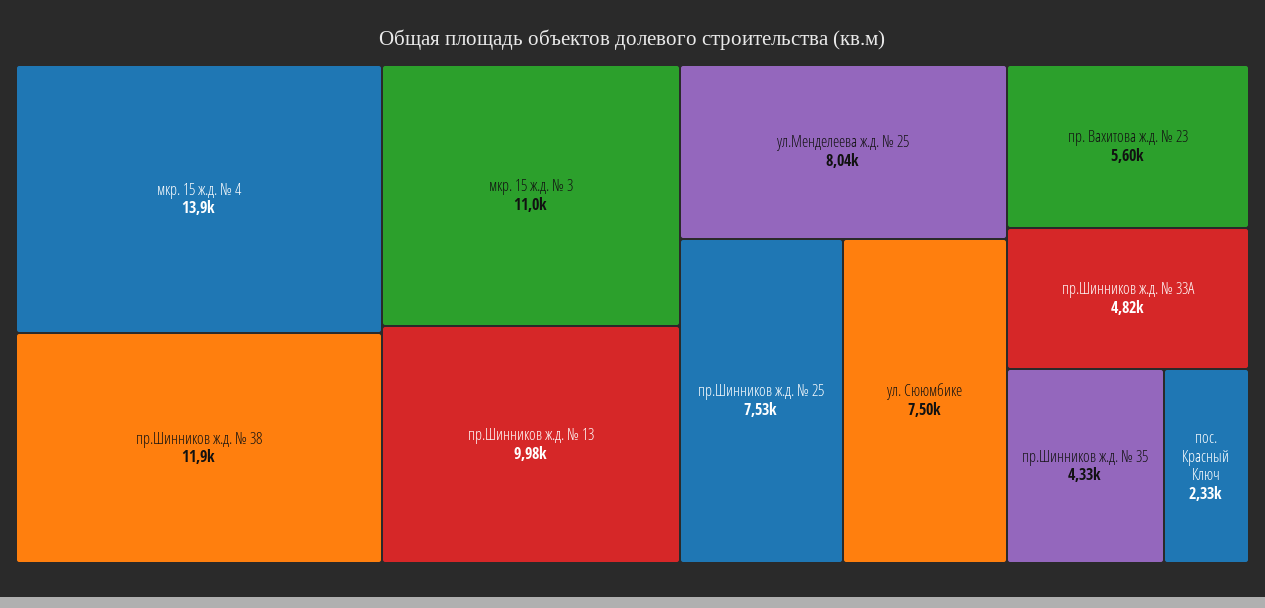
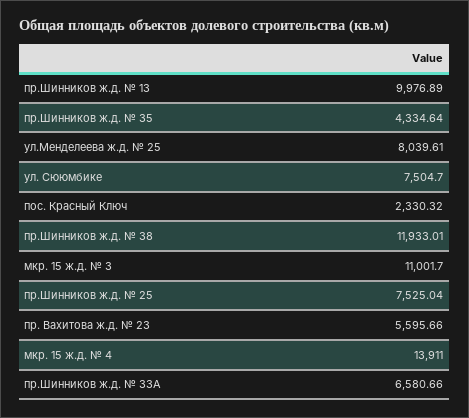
пр.Шинников ж.д. № 33А: 4820 -> 6580.66

